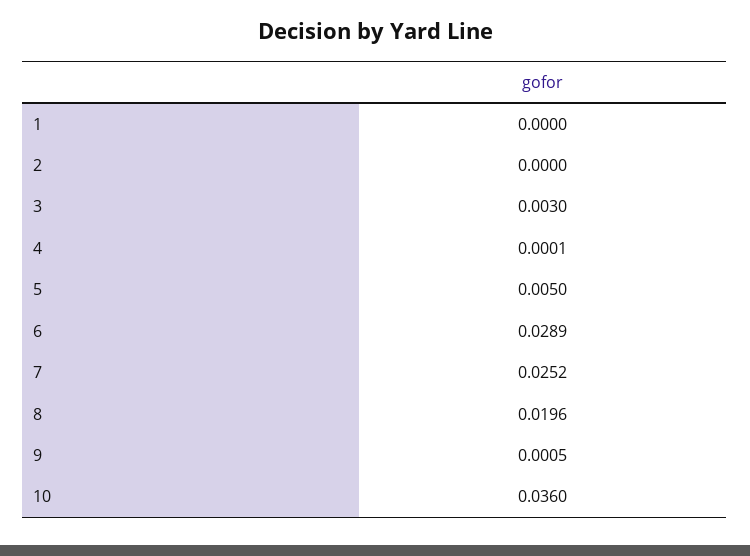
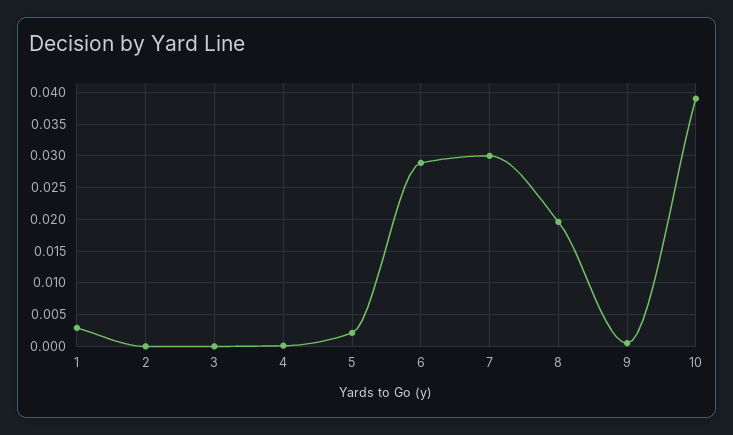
1: 0 -> 0.003
3: 0.003 -> 0
5: 0.005 -> 0.002
7: 0.0252 -> 0.03
10: 0.036 -> 0.039

